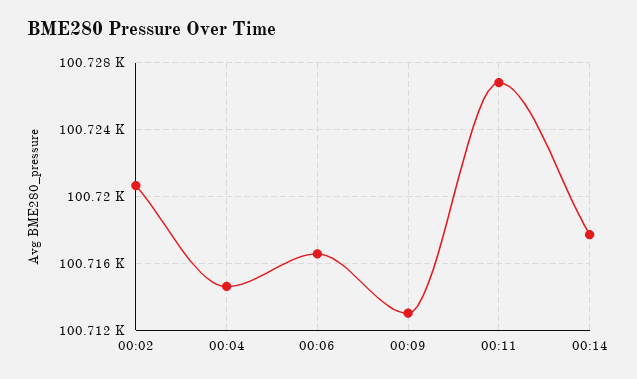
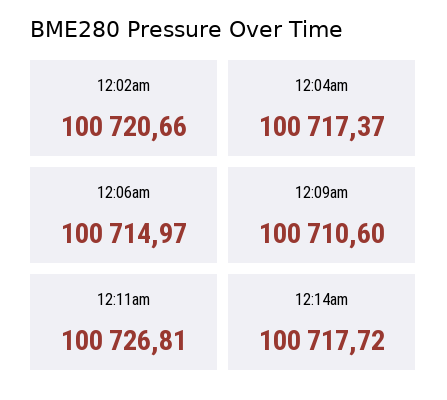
00:04: 100714.5 -> 100717.37
00:06: 100716.5 -> 100714.97
00:09: 100713 -> 100710.6

